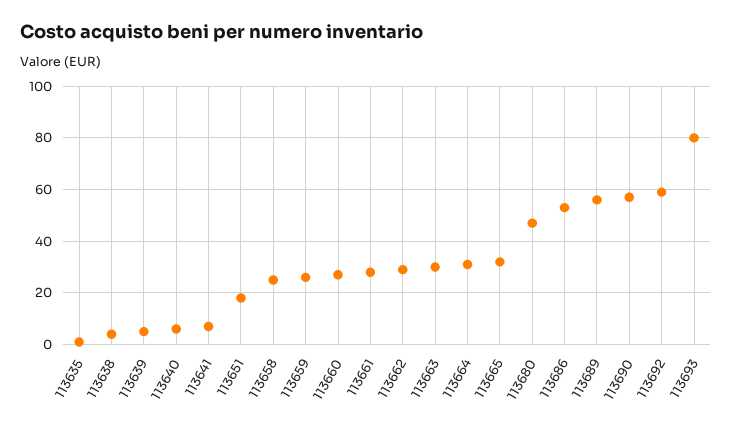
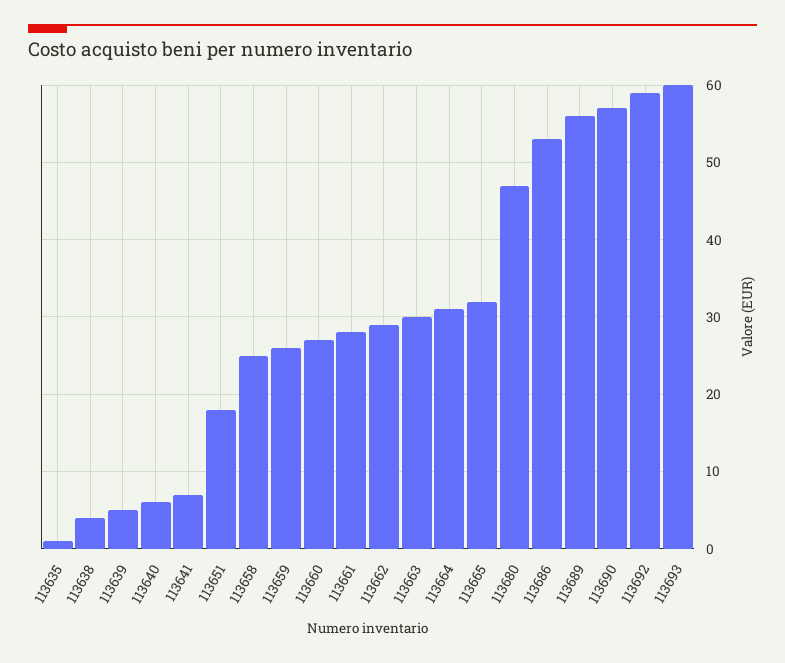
113693: 80 -> 60

